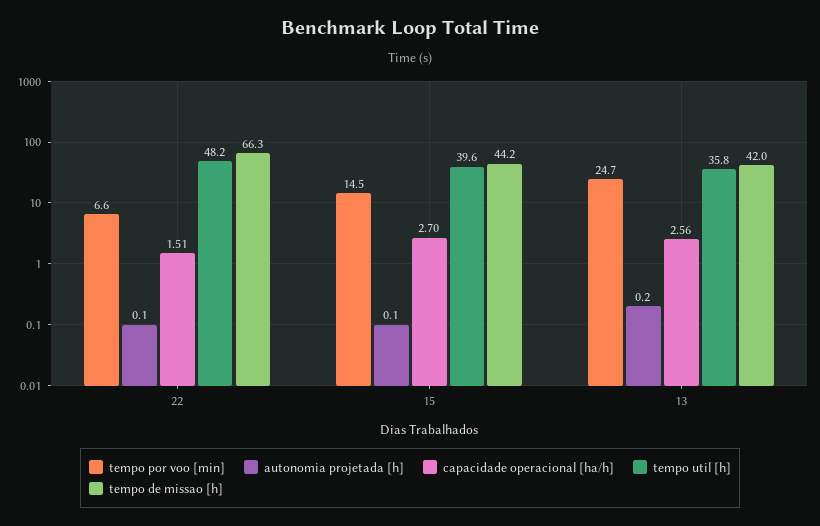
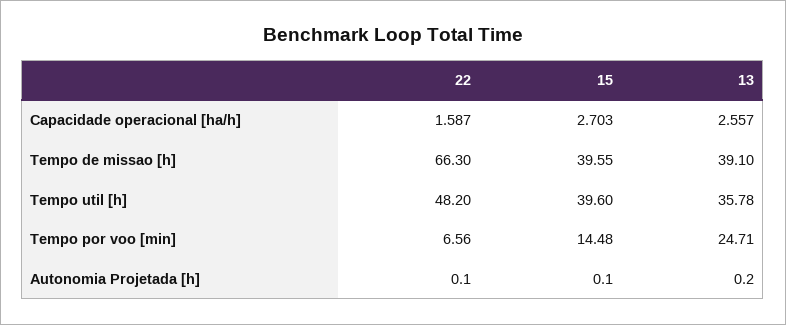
capacidade operacional [ha/h], 22: 1.51 -> 1.587
tempo de missao [h], 15: 44.2 -> 39.55
tempo de missao [h], 13: 42 -> 39.1

